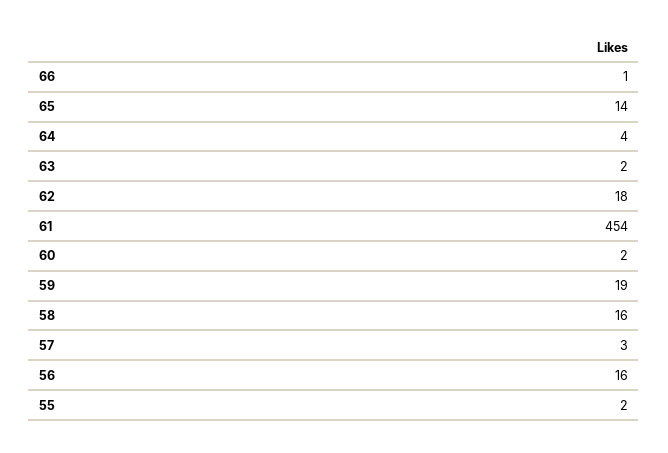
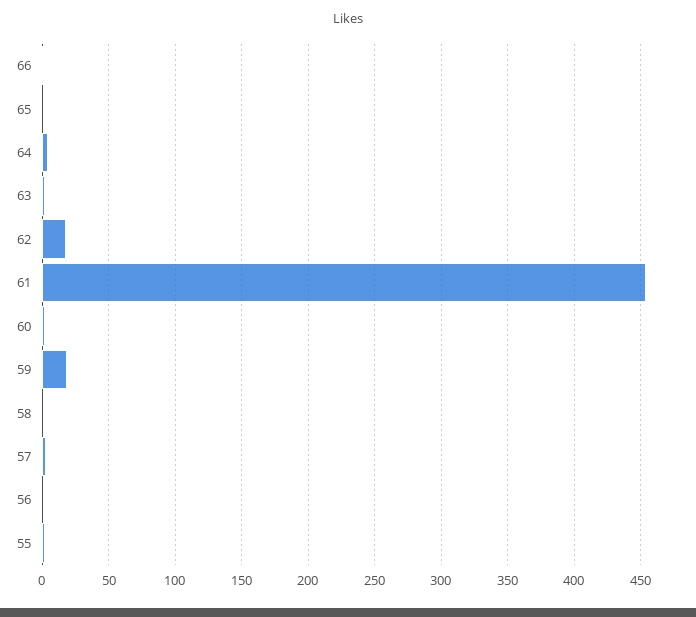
65: 14 -> 0
58: 16 -> 0
56: 16 -> 0

